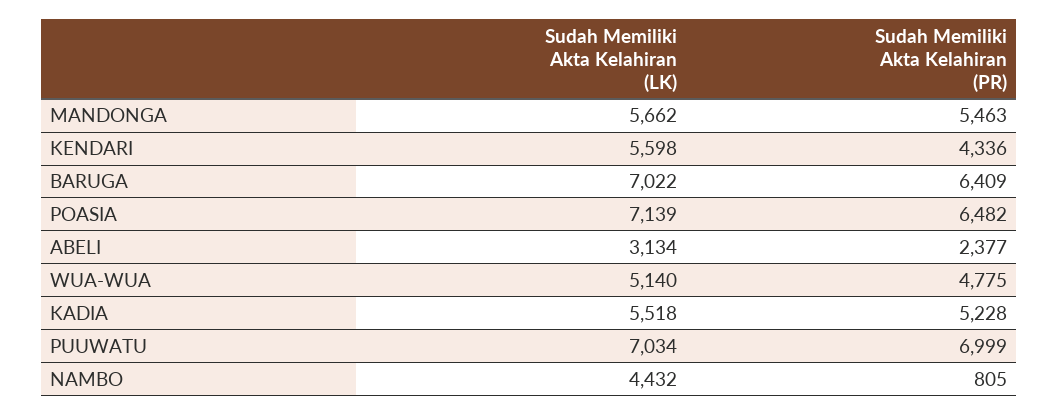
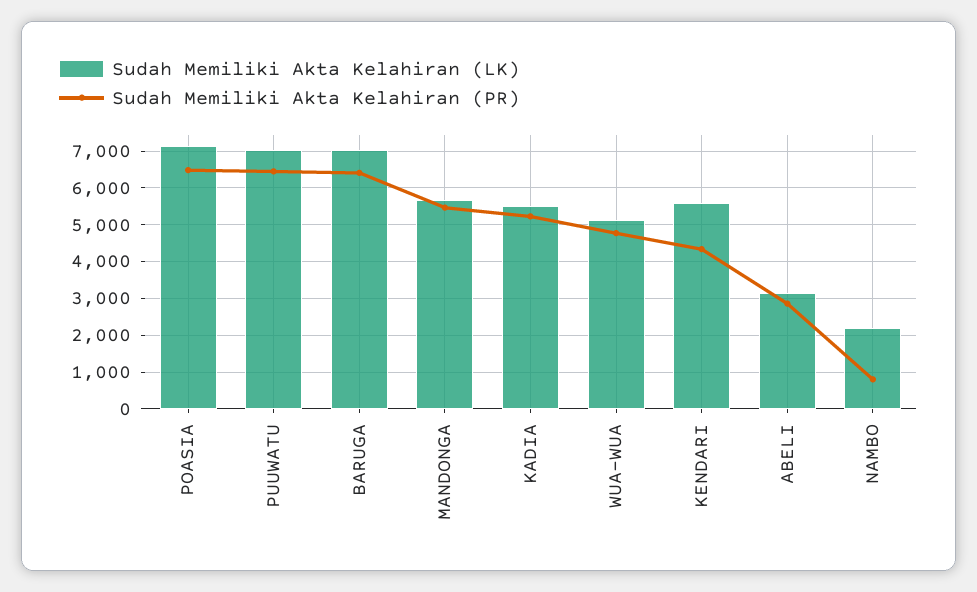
Sudah Memiliki Akta Kelahiran (PR), ABELI: 2377 -> 2800
Sudah Memiliki Akta Kelahiran (PR), PUUWATU: 6999 -> 6400
Sudah Memiliki Akta Kelahiran (LK), NAMBO: 4432 -> 2200

